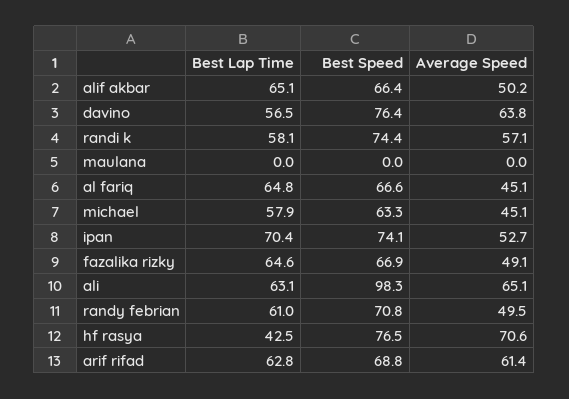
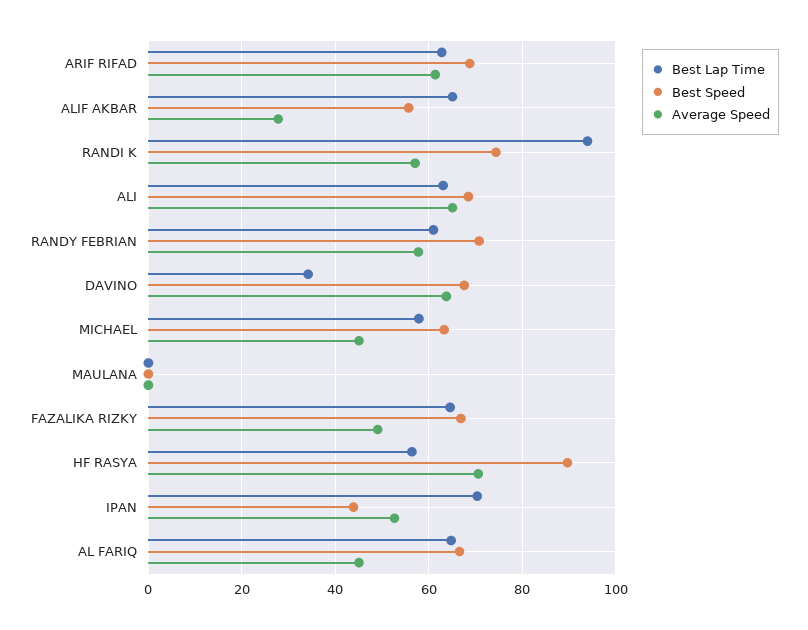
Best Speed, alif akbar: 66.4 -> 56
Average Speed, alif akbar: 50.2 -> 28
Best Lap Time, davino: 56.5 -> 34
Best Speed, davino: 76.4 -> 68
Best Lap Time, randi k: 58.1 -> 94
Best Speed, ipan: 74.1 -> 44
Best Speed, ali: 98.3 -> 68
Average Speed, randy febrian: 49.5 -> 58
Best Lap Time, hf rasya: 42.5 -> 56
Best Speed, hf rasya: 76.5 -> 90

